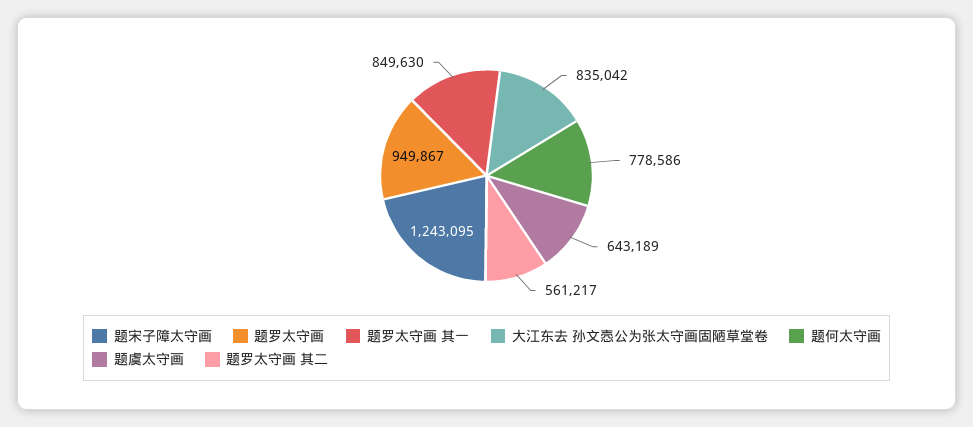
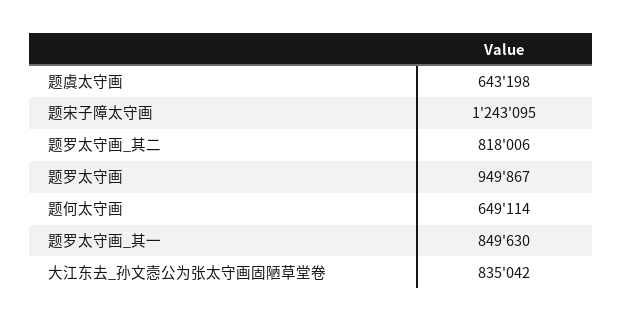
题何太守画: 778586 -> 649114
题虞太守画: 643189 -> 643198
题罗太守画 其二: 561217 -> 818006

